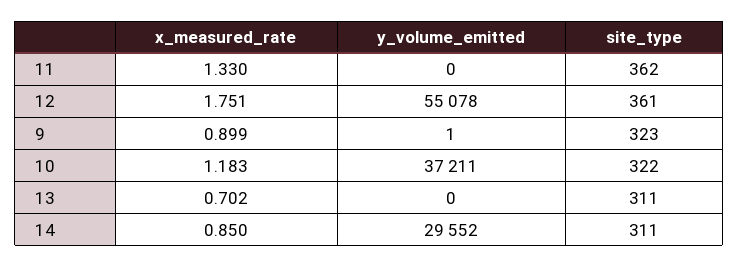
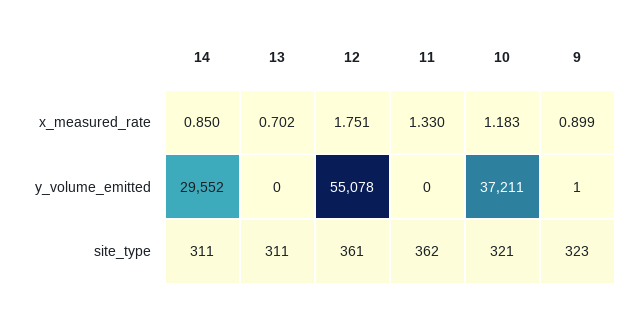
site_type, 10: 322 -> 321

